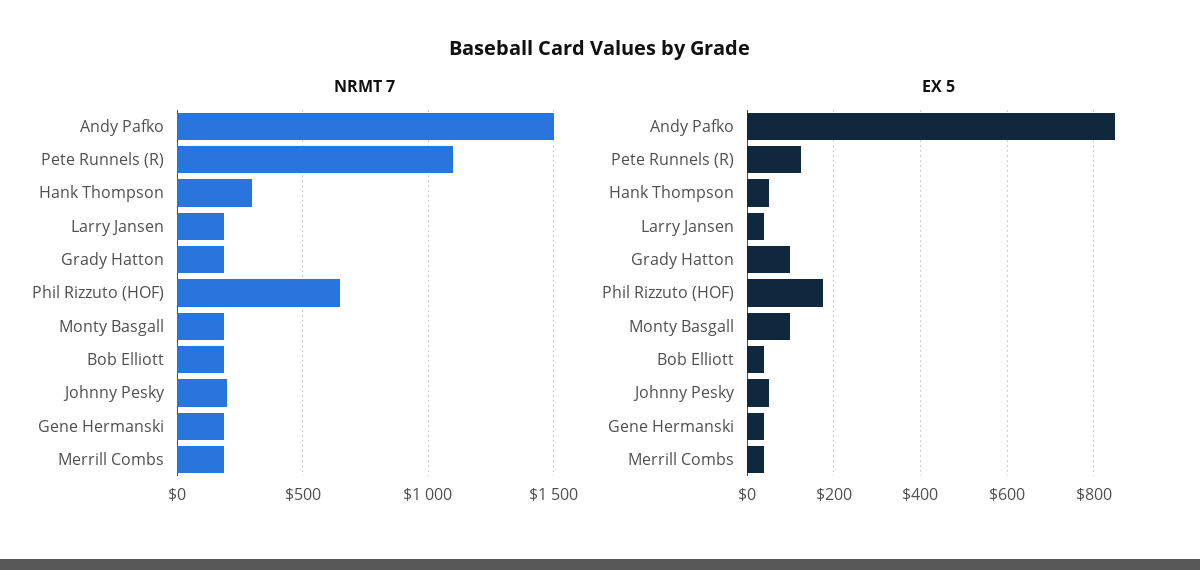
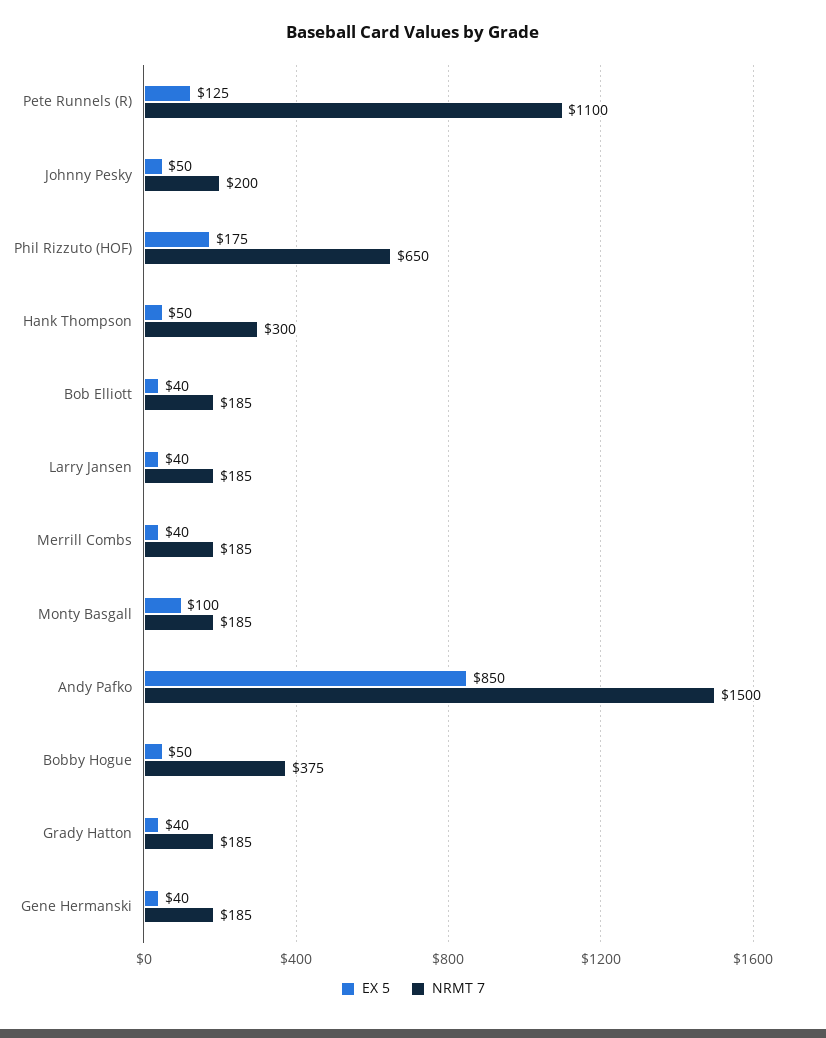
EX 5, Grady Hatton: 100 -> 40
EX 5, Bobby Hogue: none -> 50
NRMT 7, Bobby Hogue: none -> 375

